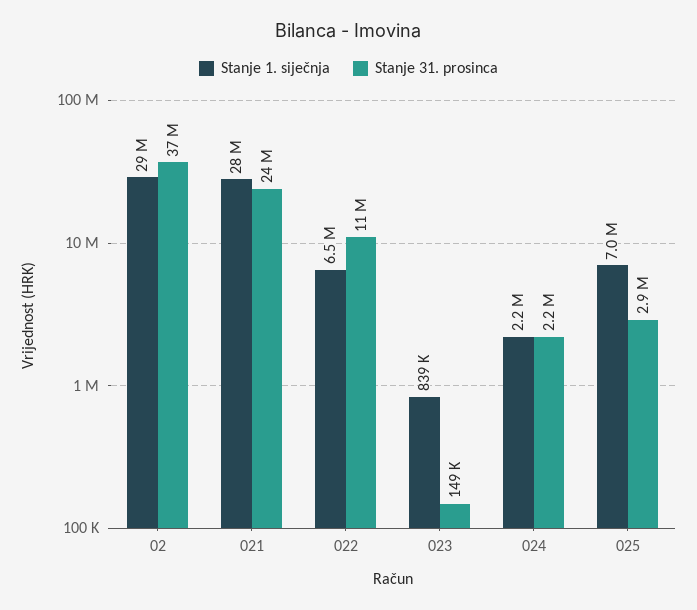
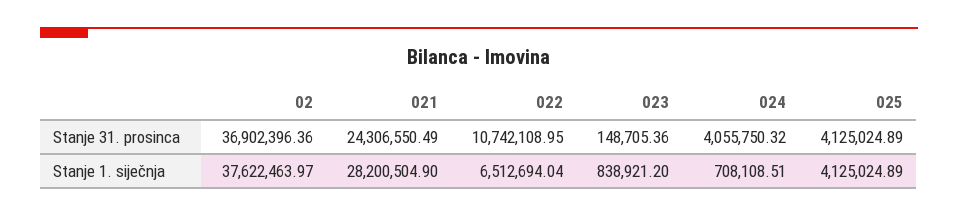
Stanje 1. siječnja, 02: 29000000 -> 37622463.97
Stanje 1. siječnja, 024: 2200000 -> 708108.51
Stanje 31. prosinca, 024: 2200000 -> 4055750.32
Stanje 1. siječnja, 025: 7000000 -> 4125024.89
Stanje 31. prosinca, 025: 2900000 -> 4125024.89

